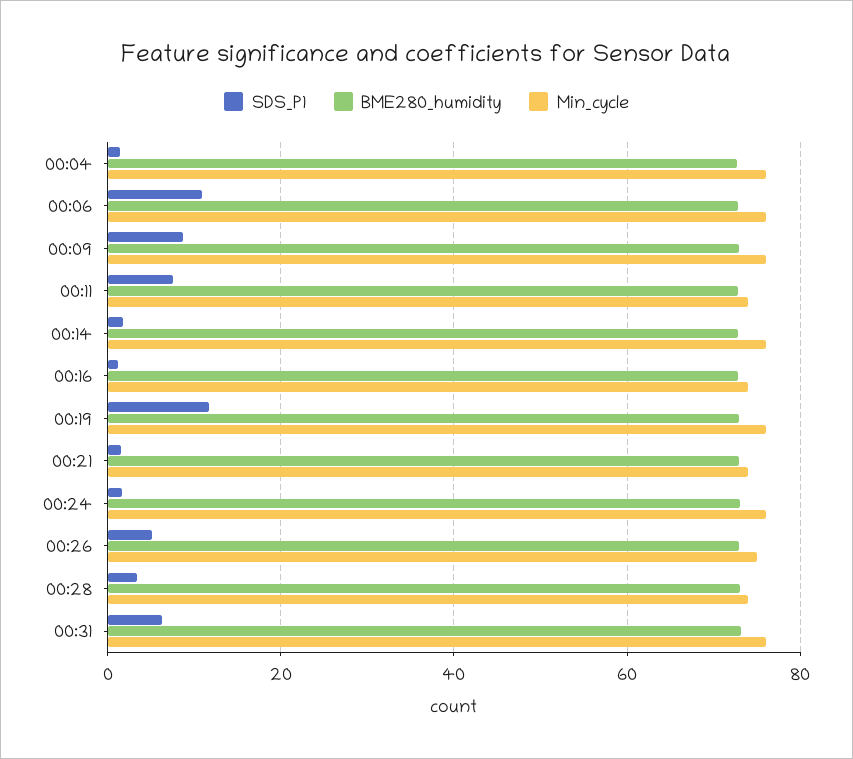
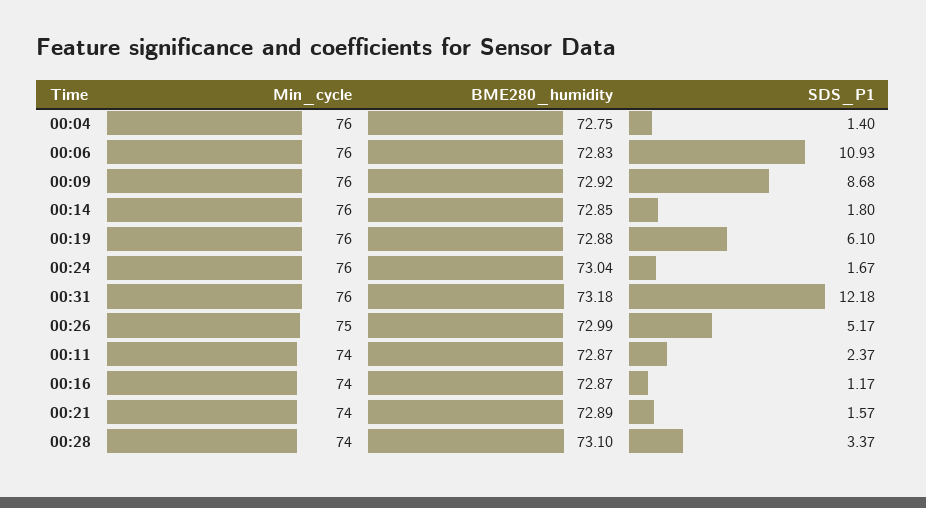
SDS_P1, 00:11: 8 -> 2.37
SDS_P1, 00:19: 12 -> 6.1
SDS_P1, 00:31: 6 -> 12.18

